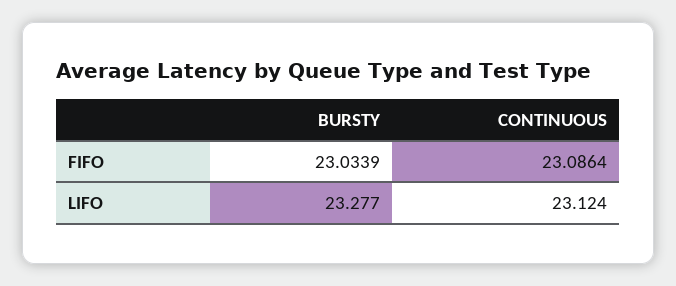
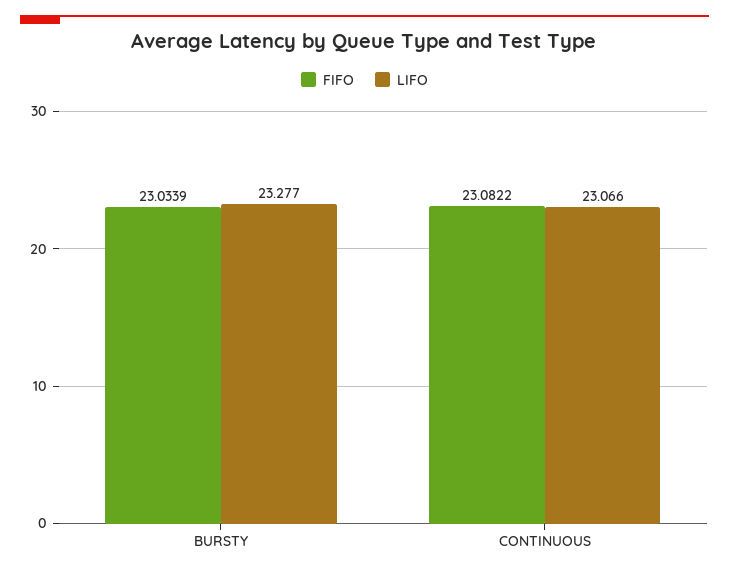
FIFO, CONTINUOUS: 23.0864 -> 23.0822
LIFO, CONTINUOUS: 23.124 -> 23.066

